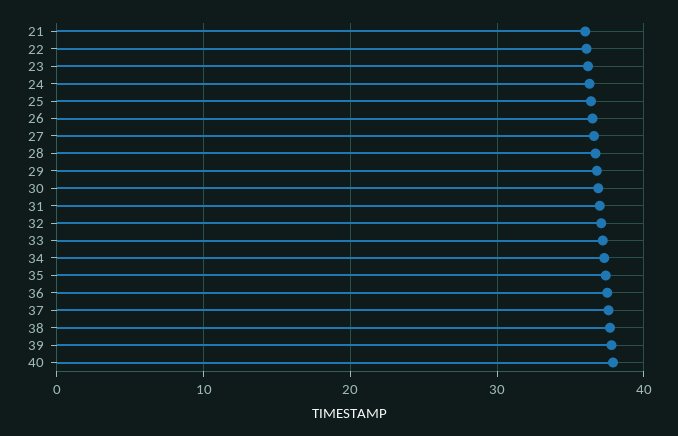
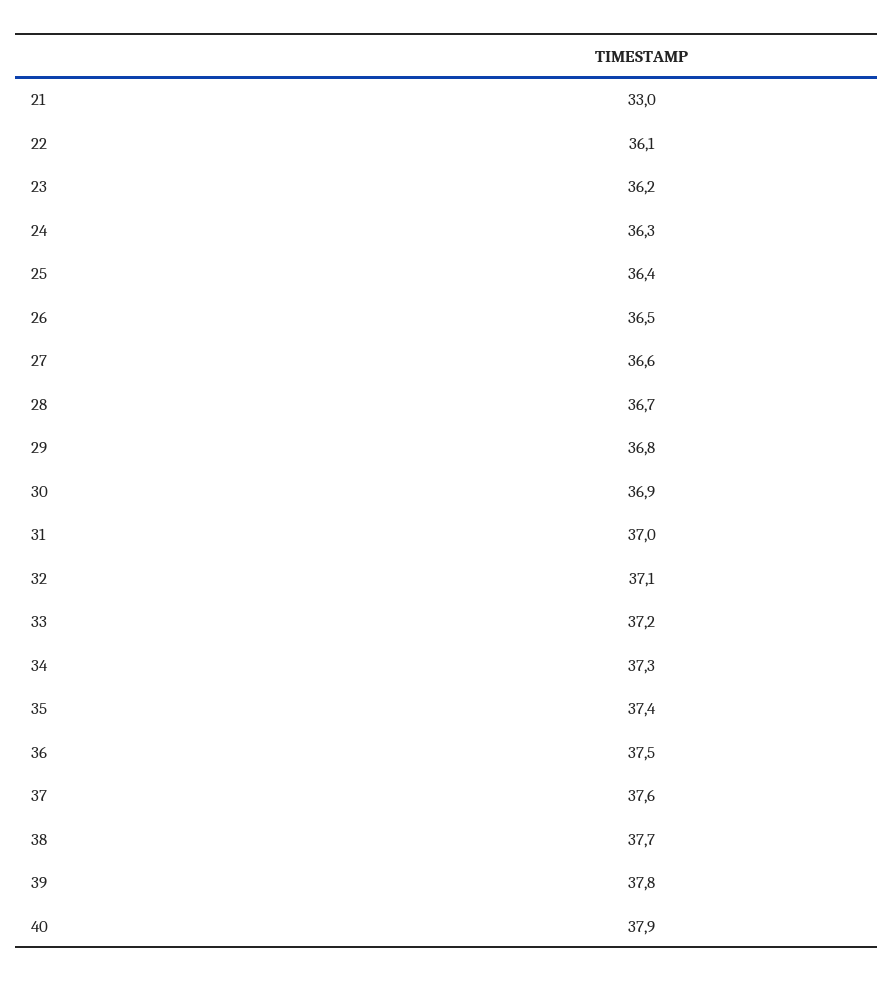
21: 36 -> 33

